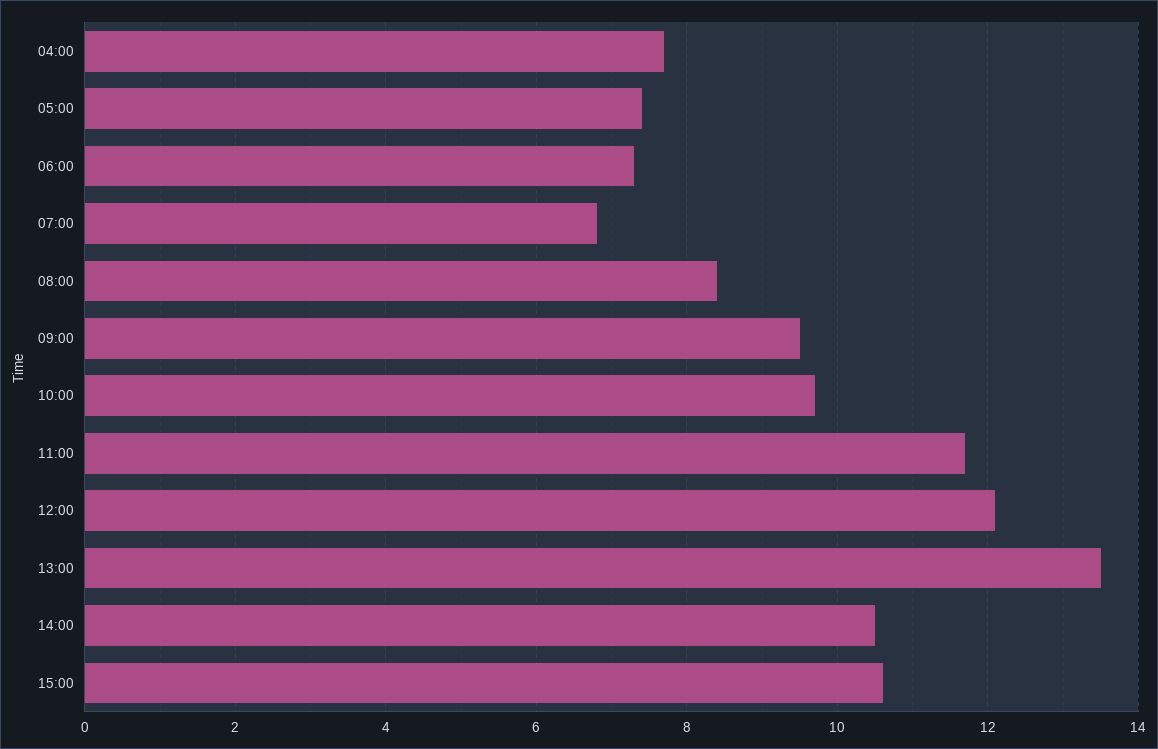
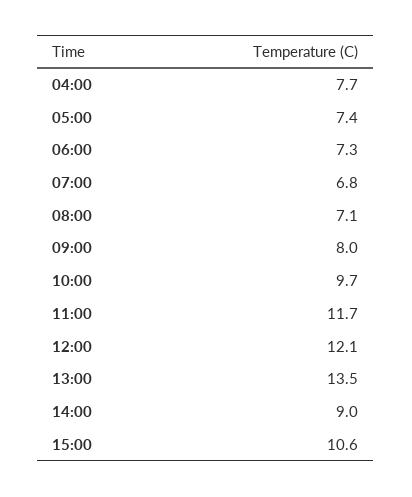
08:00: 8.5 -> 7.1
09:00: 9.5 -> 8
14:00: 10.5 -> 9

